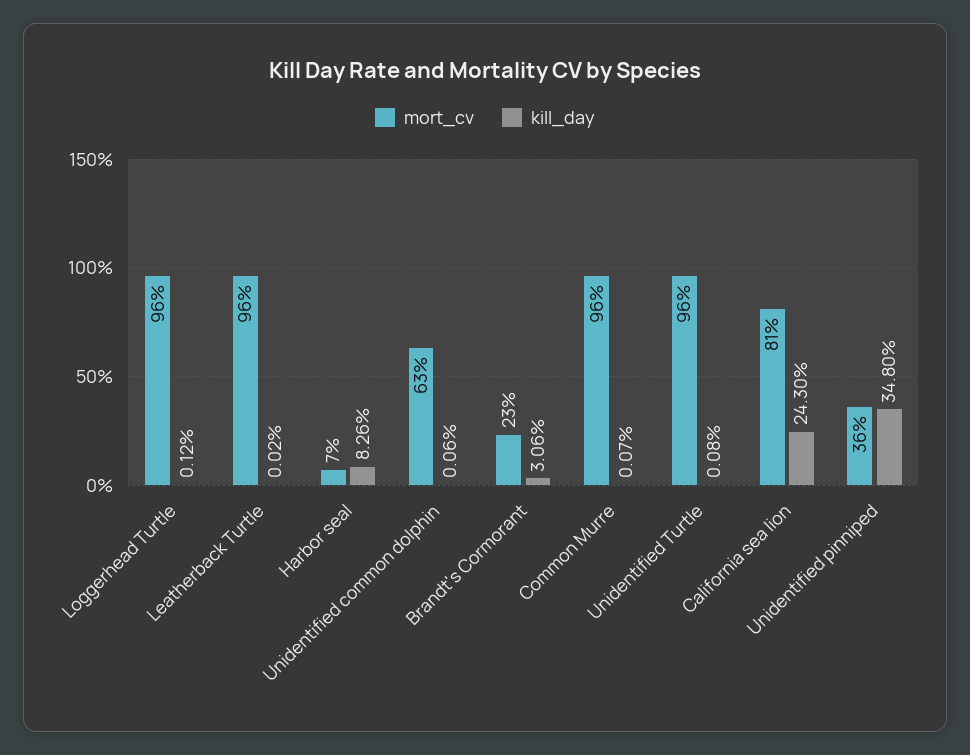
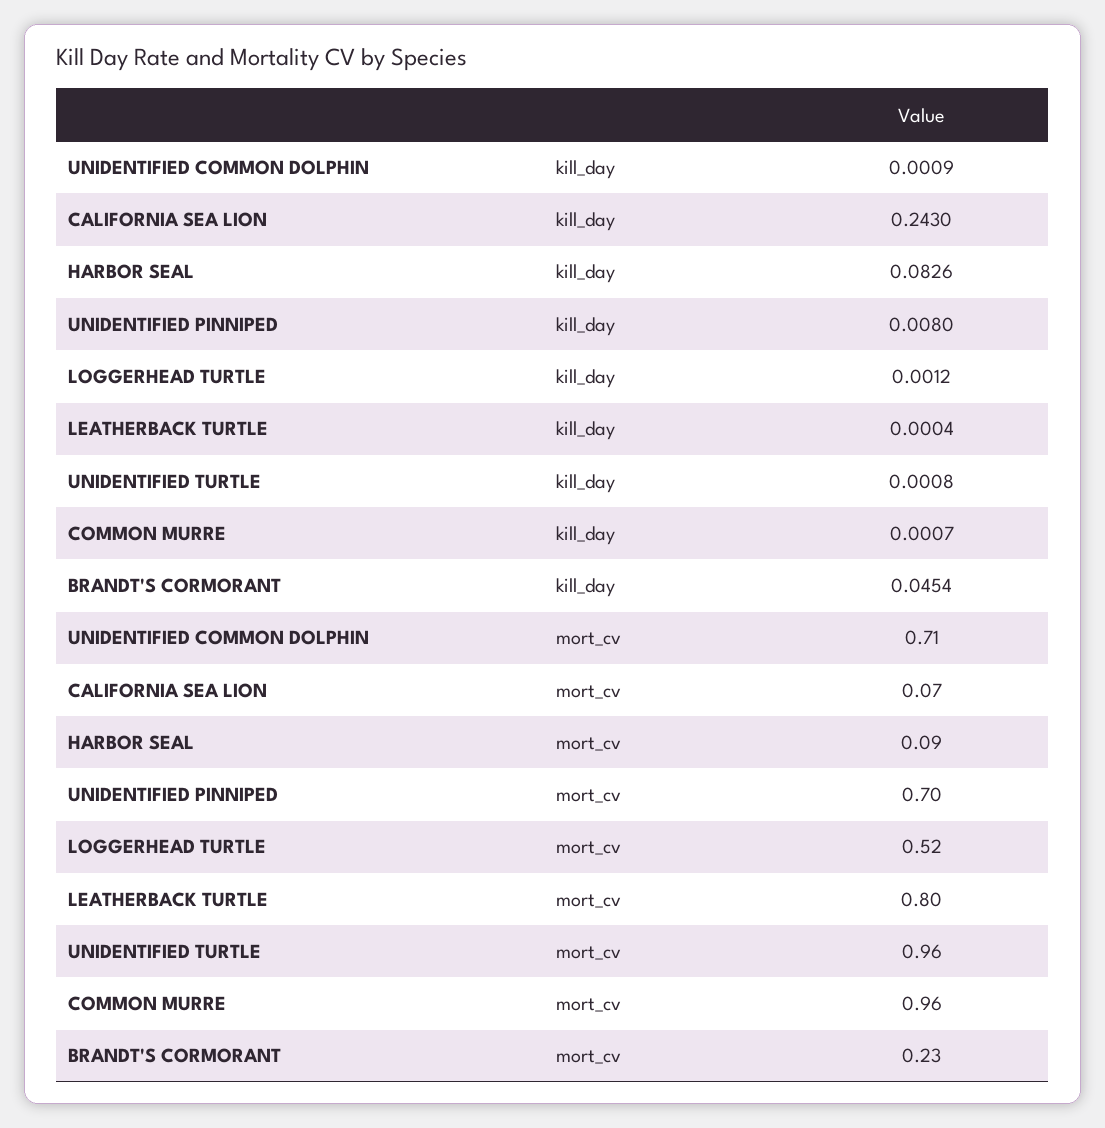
mort_cv, Loggerhead Turtle: 0.96 -> 0.52
mort_cv, Leatherback Turtle: 0.96 -> 0.8
kill_day, Leatherback Turtle: 0.0002 -> 0.0004
mort_cv, Harbor seal: 0.07 -> 0.09
mort_cv, Unidentified common dolphin: 0.63 -> 0.71
kill_day, Unidentified common dolphin: 0.0006 -> 0.0009
kill_day, Brandt's Cormorant: 0.0306 -> 0.0454
mort_cv, California sea lion: 0.81 -> 0.07
mort_cv, Unidentified pinniped: 0.36 -> 0.7
kill_day, Unidentified pinniped: 0.348 -> 0.008

